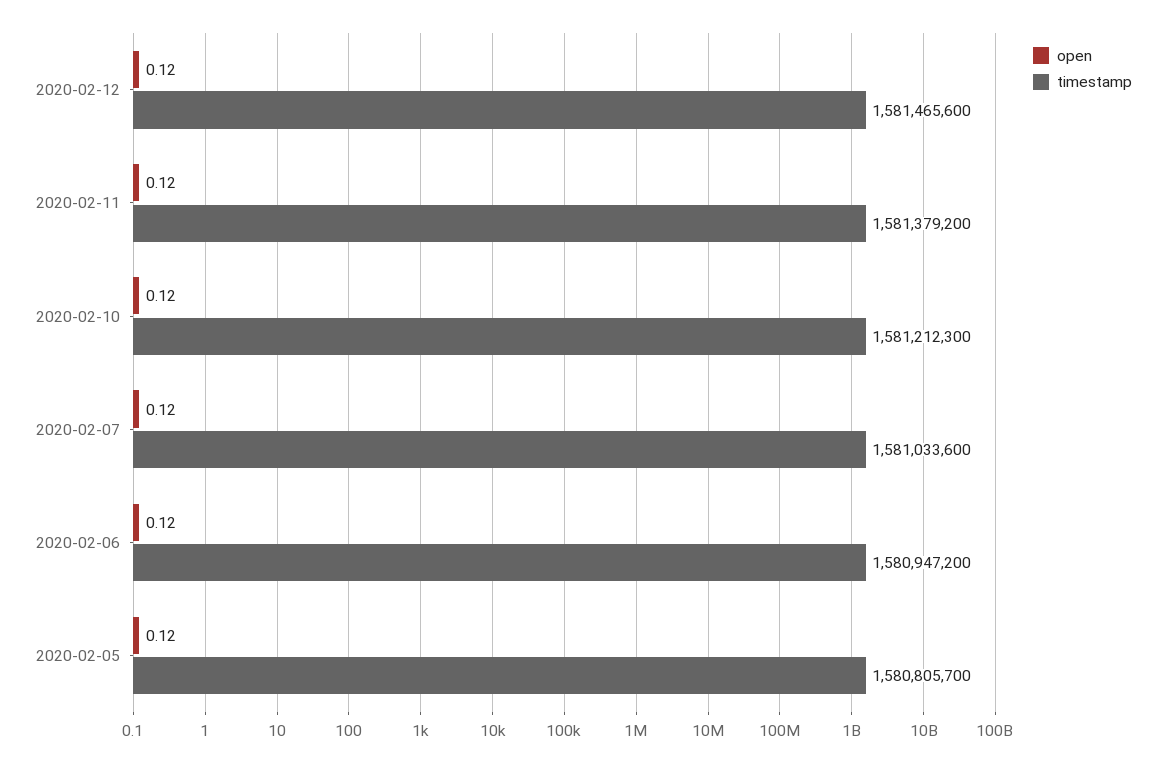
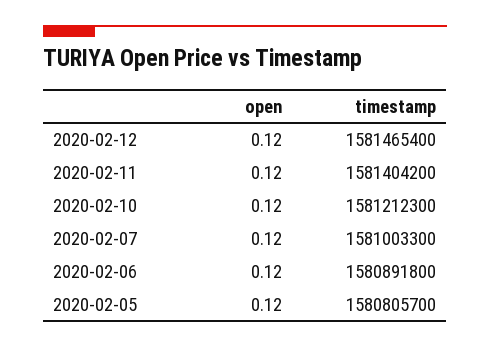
timestamp, 2020-02-12: 1581465600 -> 1581465400
timestamp, 2020-02-11: 1581379200 -> 1581404200
timestamp, 2020-02-07: 1581033600 -> 1581003300
timestamp, 2020-02-06: 1580947200 -> 1580891800

